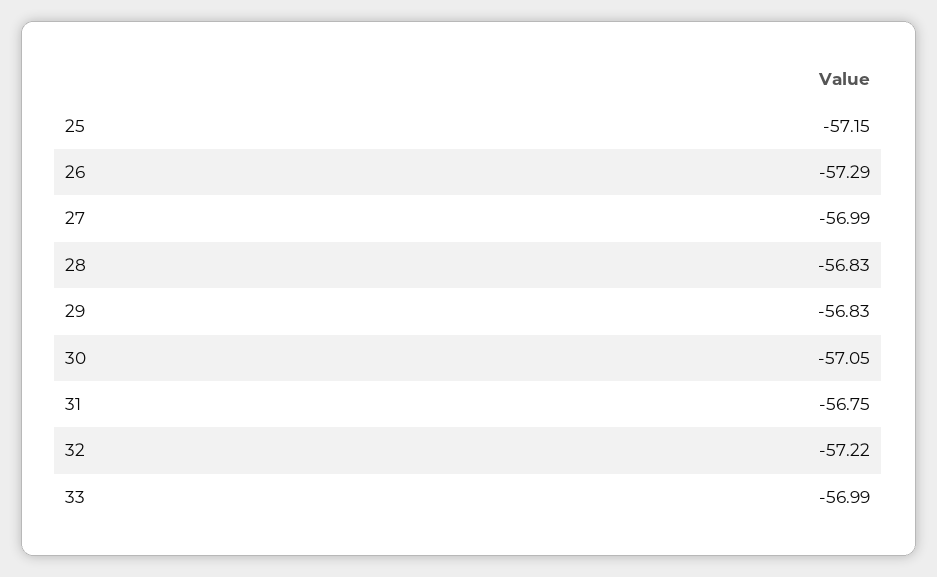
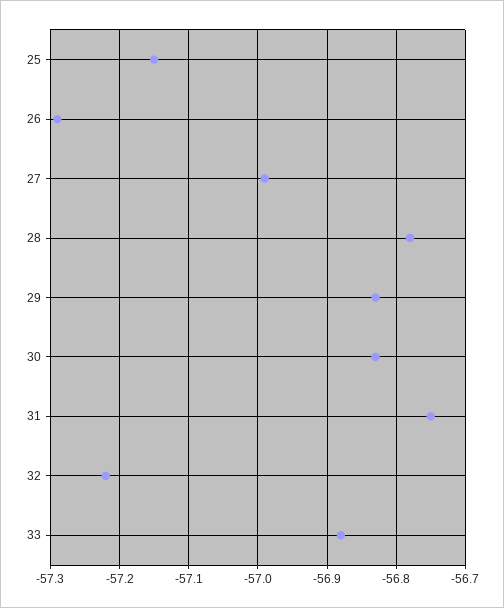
28: -56.83 -> -56.78
30: -57.05 -> -56.83
33: -56.99 -> -56.88

